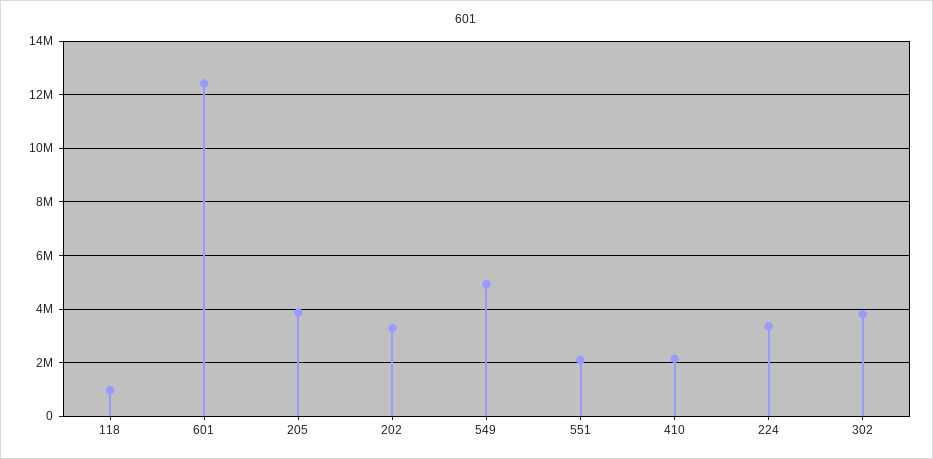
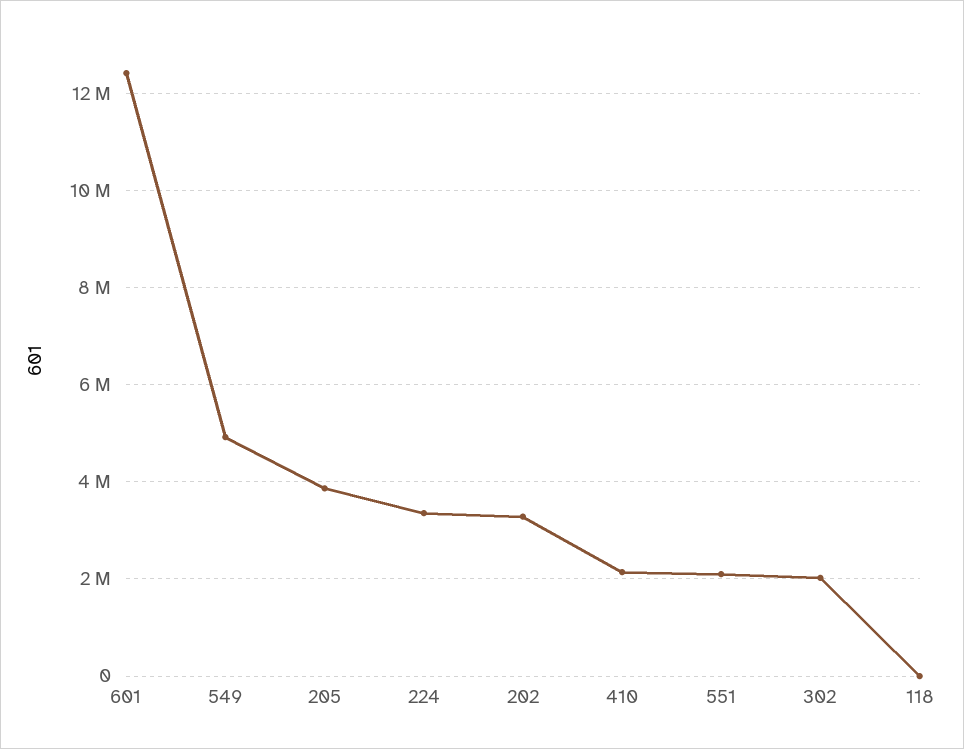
118: 1000000 -> 0
302: 3750000 -> 2000000

